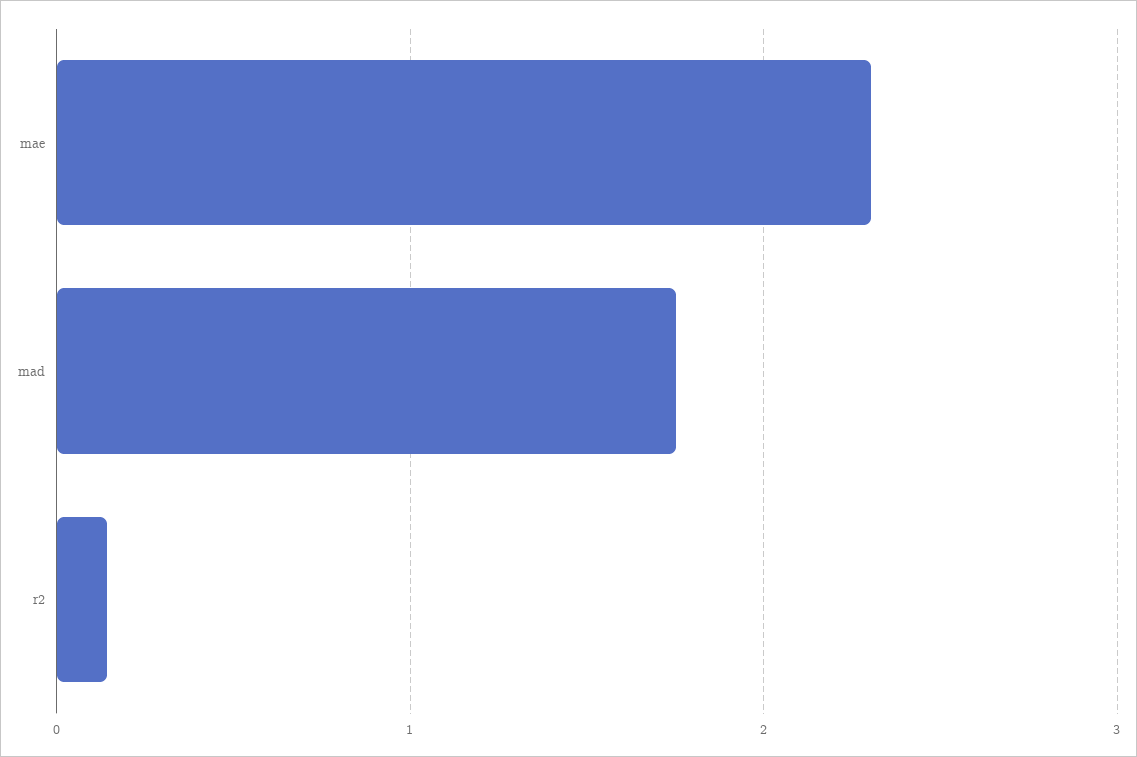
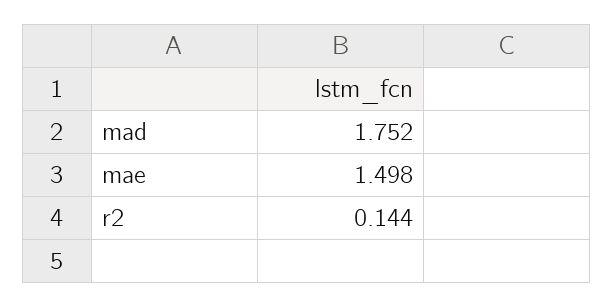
mae: 2.3 -> 1.498

